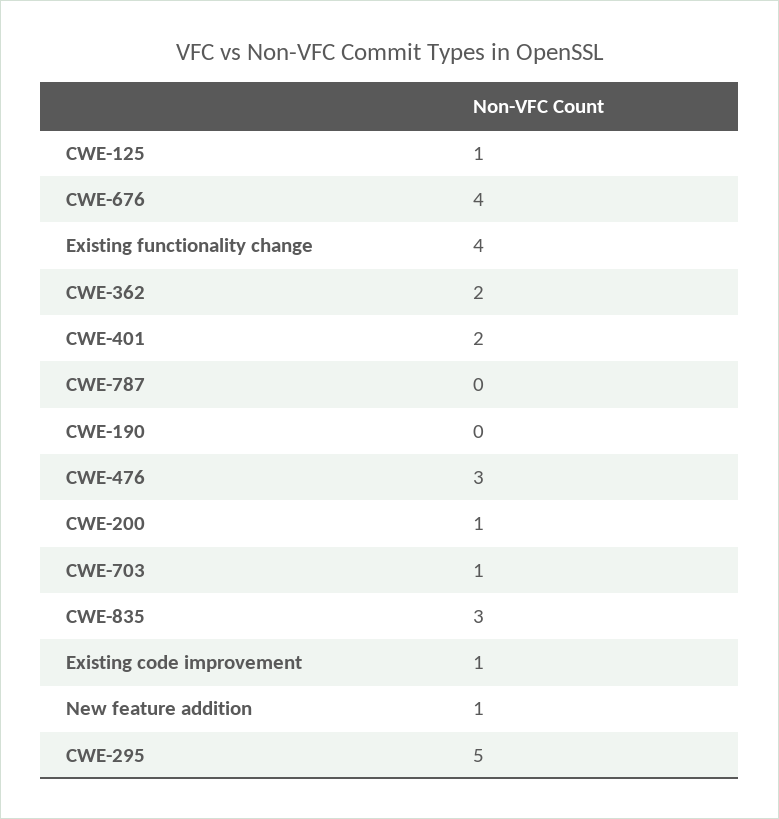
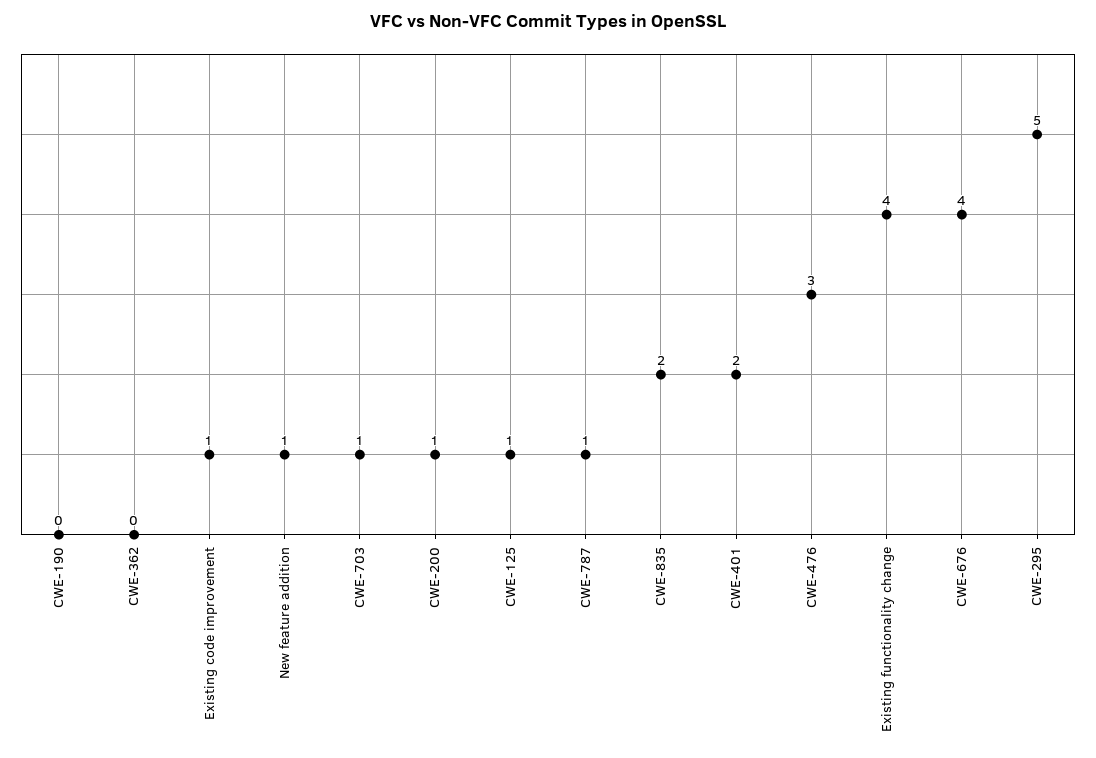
CWE-362: 2 -> 0
CWE-787: 0 -> 1
CWE-835: 3 -> 2

